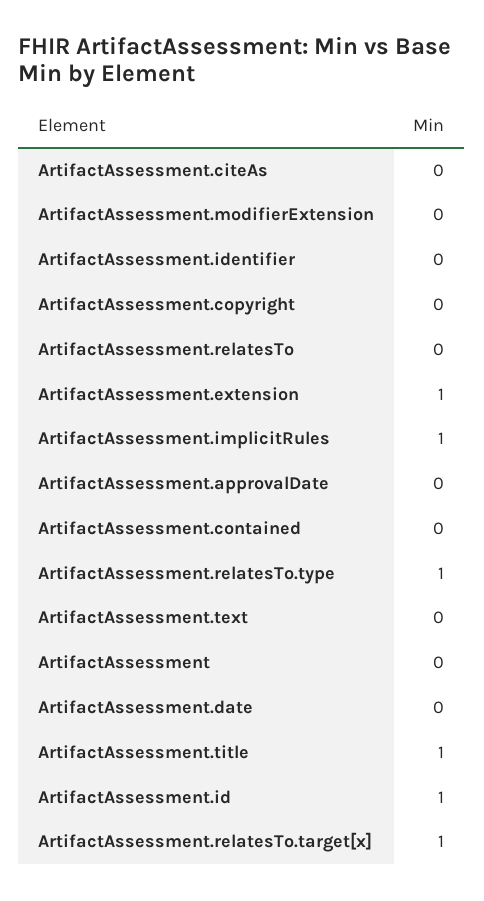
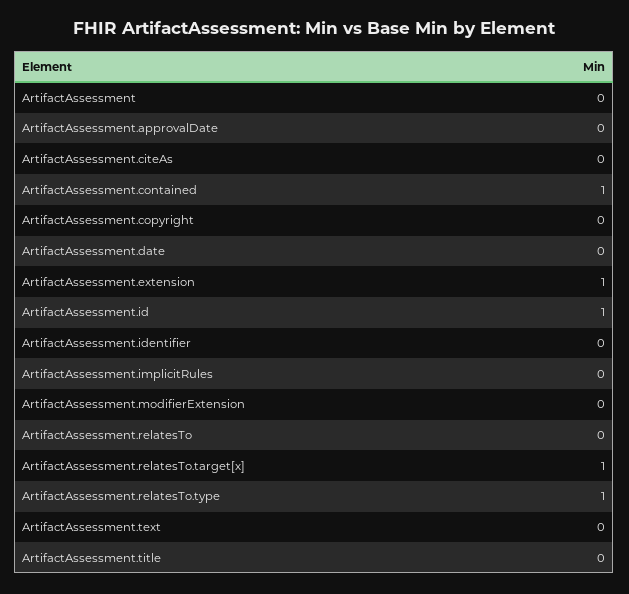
ArtifactAssessment.implicitRules: 1 -> 0
ArtifactAssessment.contained: 0 -> 1
ArtifactAssessment.title: 1 -> 0

